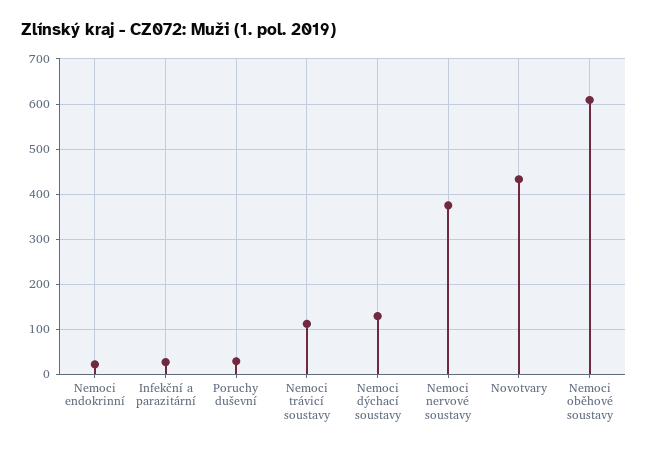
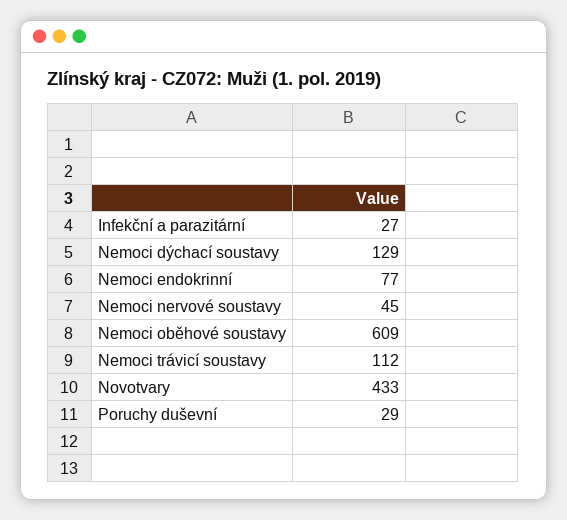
Nemoci endokrinní: 20 -> 77
Nemoci nervové soustavy: 380 -> 45

